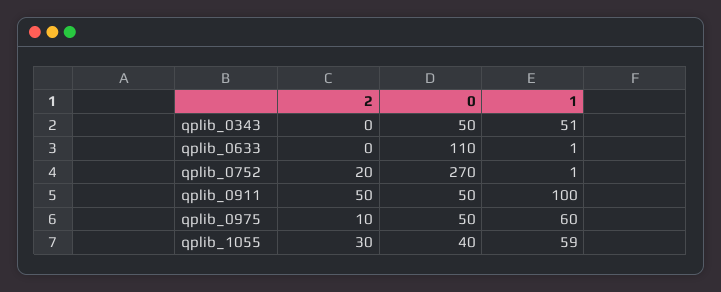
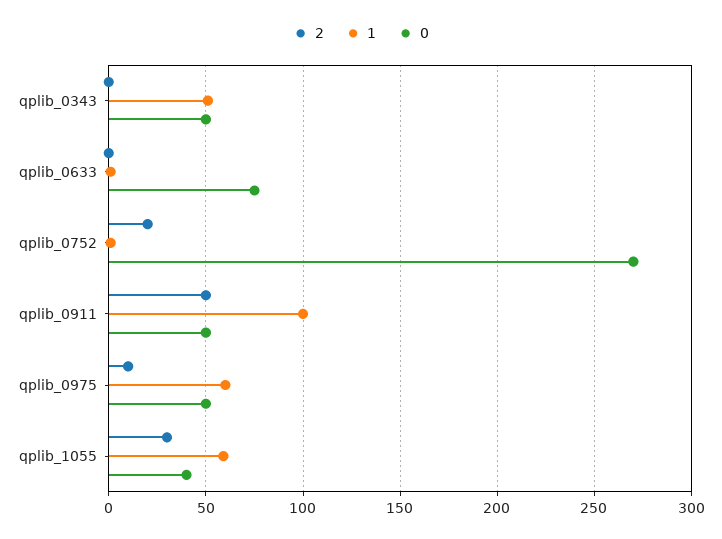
0, qplib_0633: 110 -> 75

